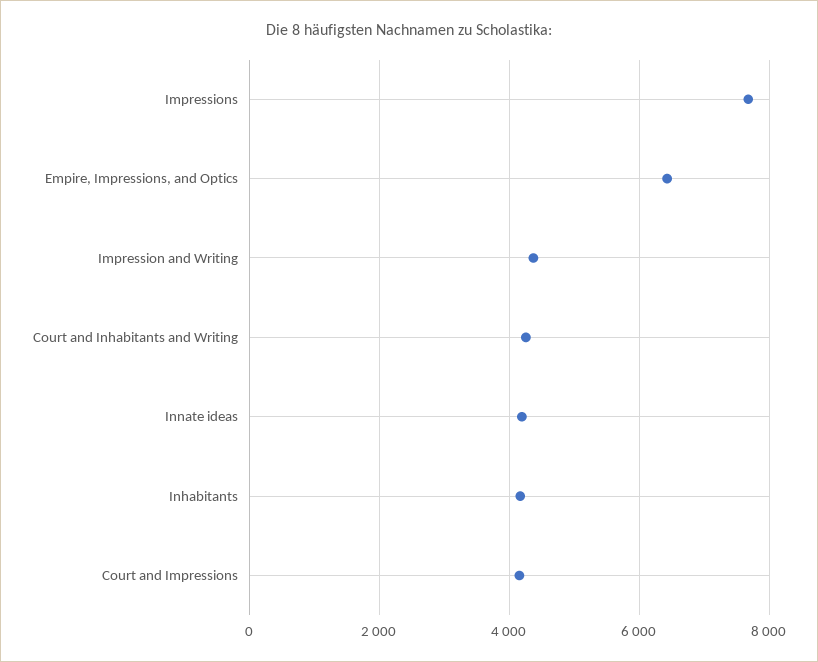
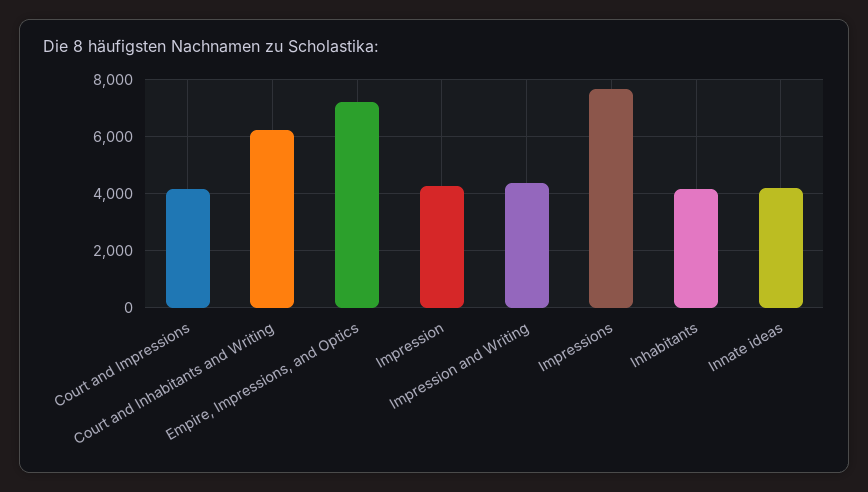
Empire, Impressions, and Optics: 6400 -> 7250
Court and Inhabitants and Writing: 4200 -> 6250
Impression: none -> 4250

